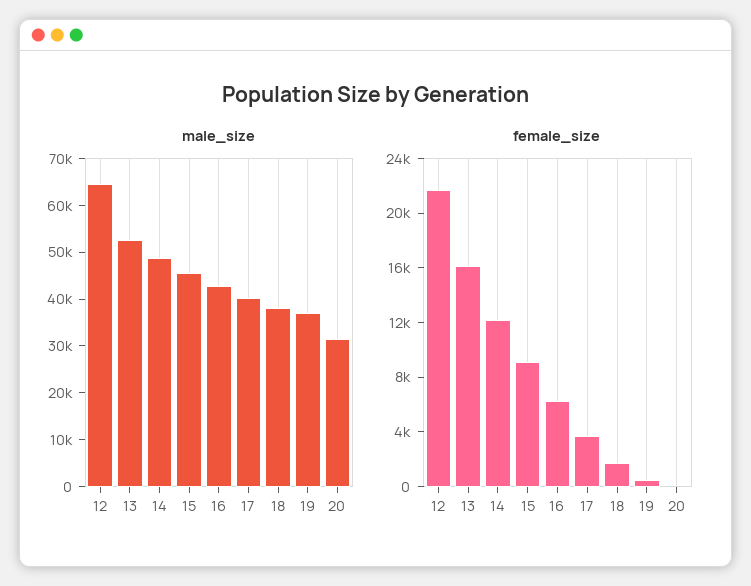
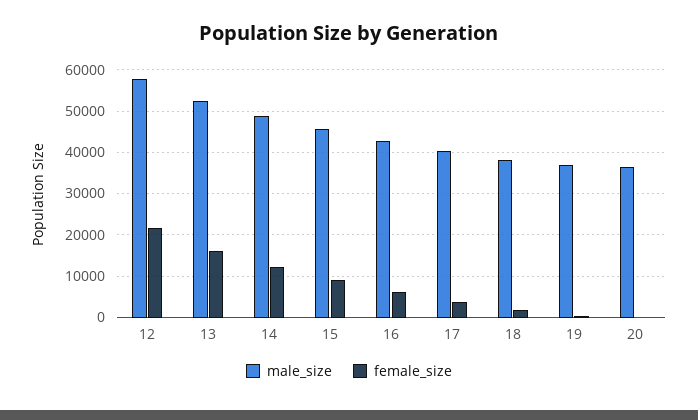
male_size, 12: 64000 -> 58000
male_size, 20: 32000 -> 36000

